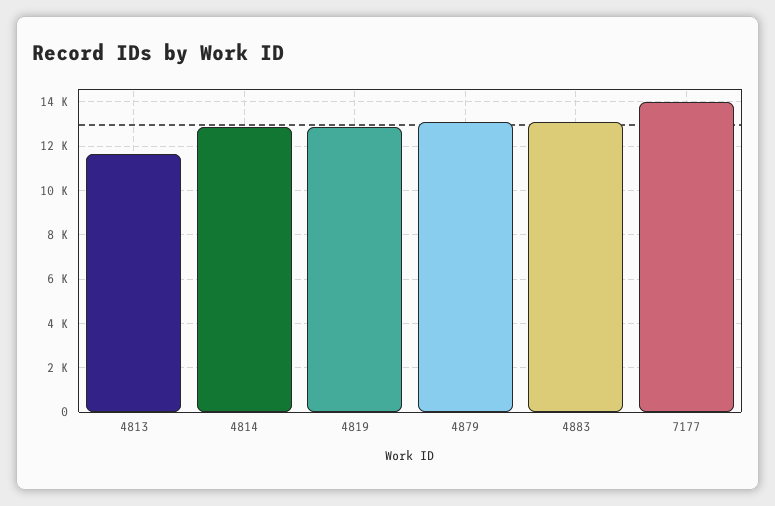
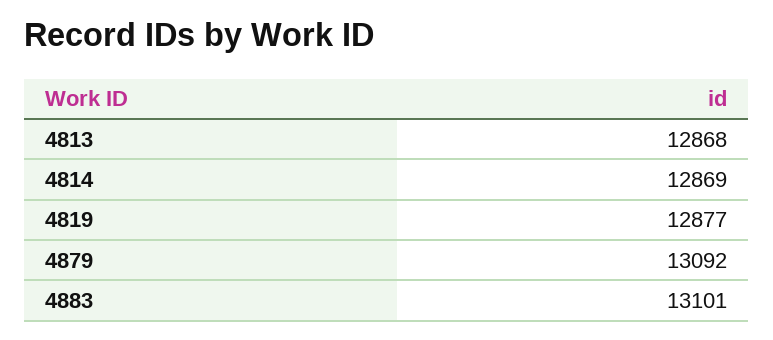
4813: 11500 -> 12868
7177: 14000 -> none

